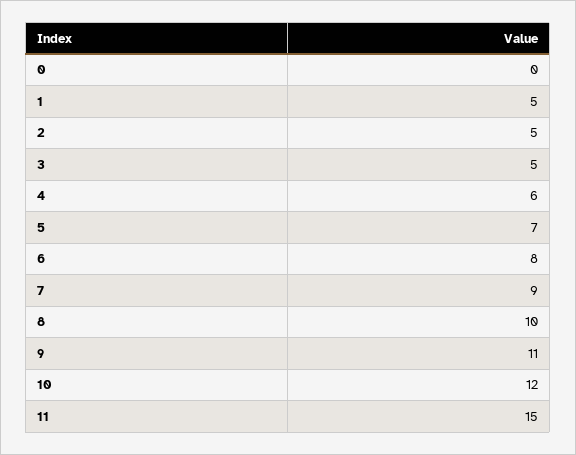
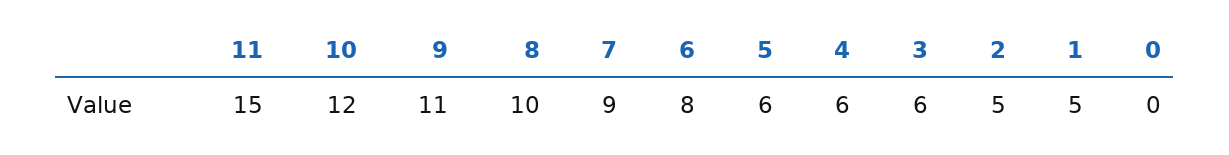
3: 5 -> 6
5: 7 -> 6

